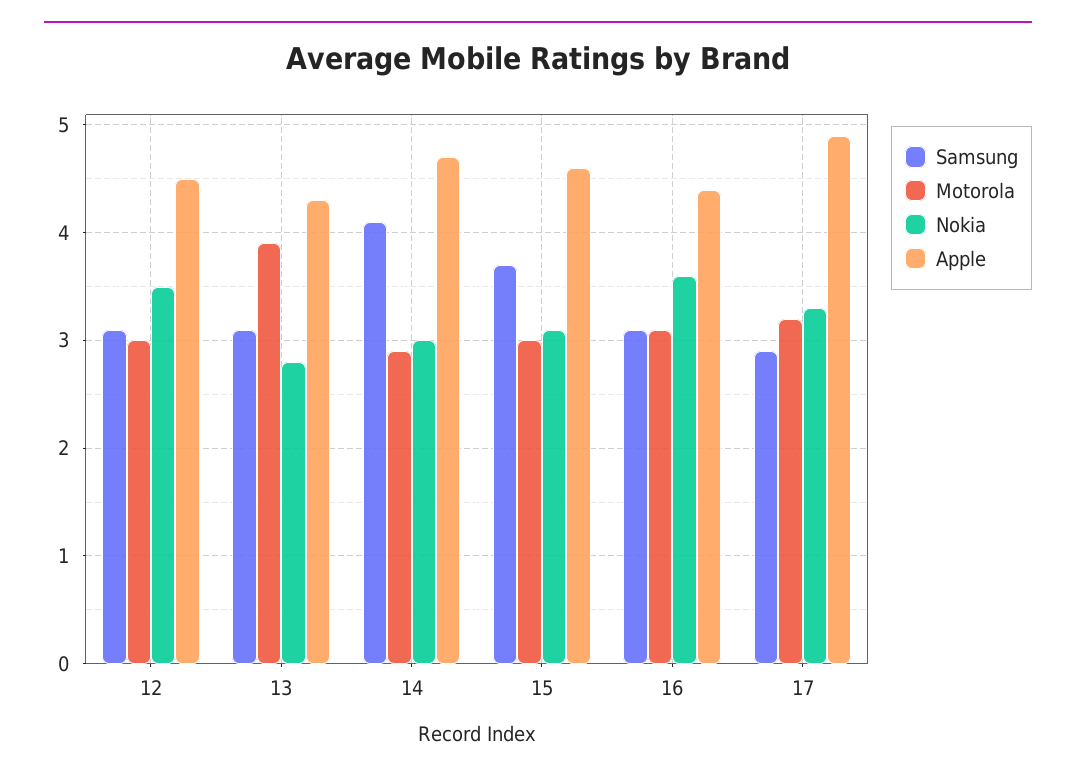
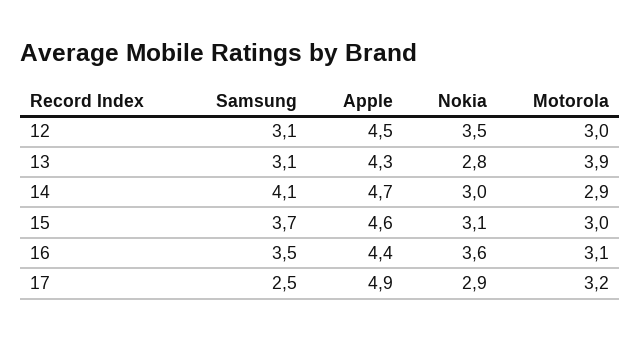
Samsung, 16: 3.1 -> 3.5
Samsung, 17: 2.9 -> 2.5
Nokia, 17: 3.3 -> 2.9

